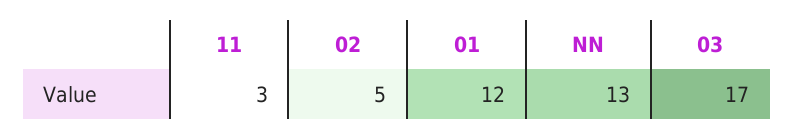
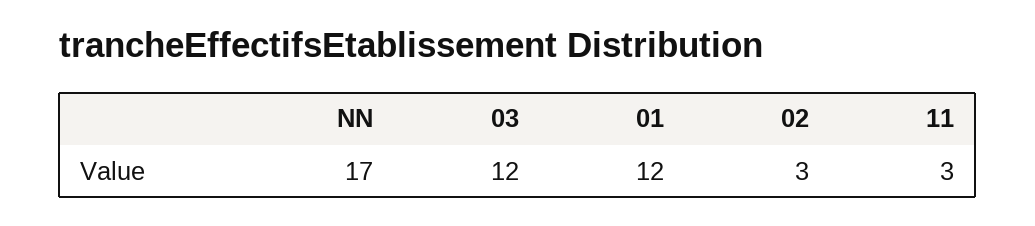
02: 5 -> 3
NN: 13 -> 17
03: 17 -> 12

